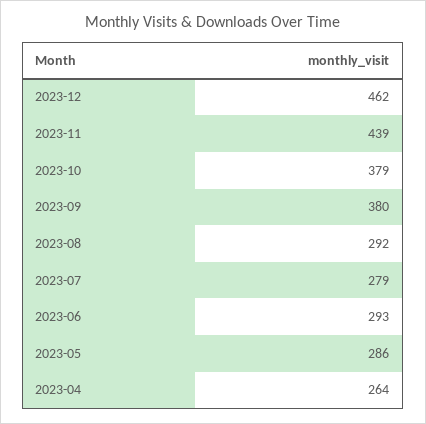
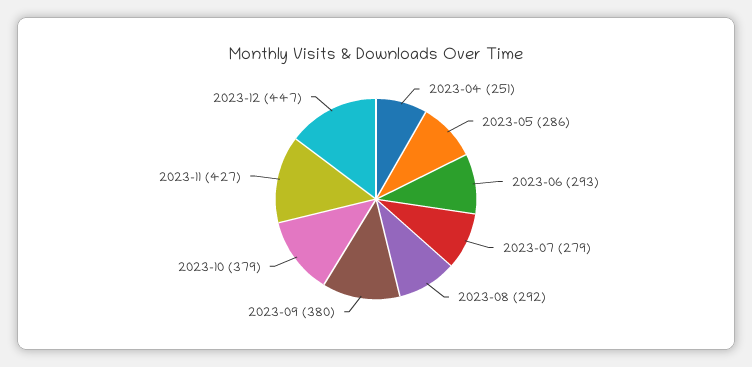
2023-12: 462 -> 447
2023-11: 439 -> 427
2023-04: 264 -> 251

